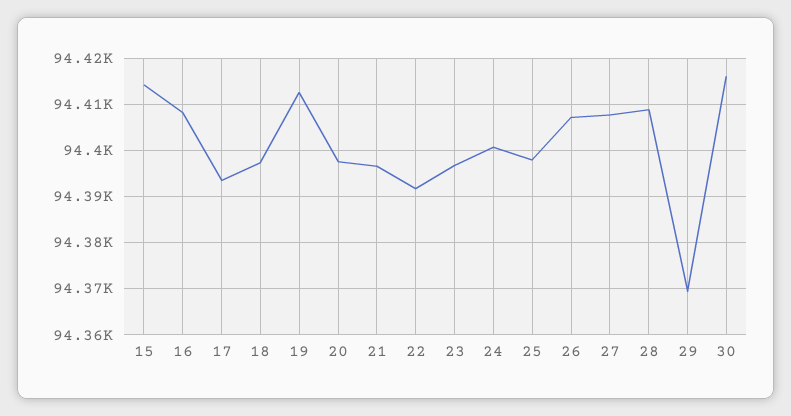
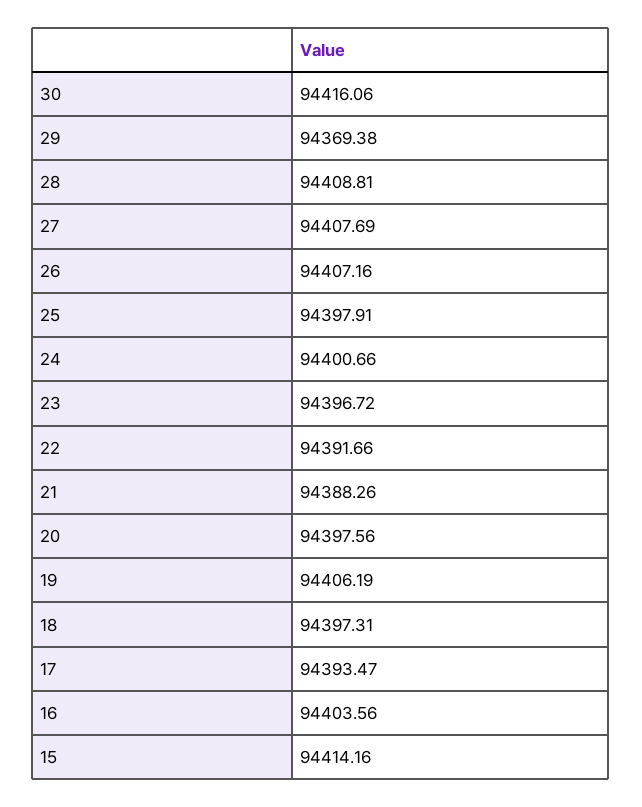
16: 94408 -> 94403.56
19: 94412 -> 94406.19
21: 94396 -> 94388.26

